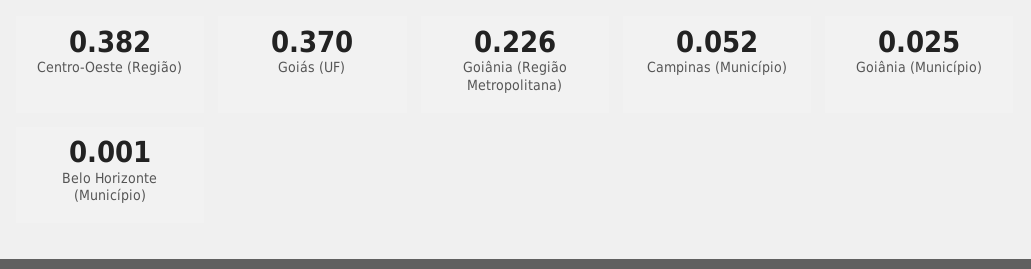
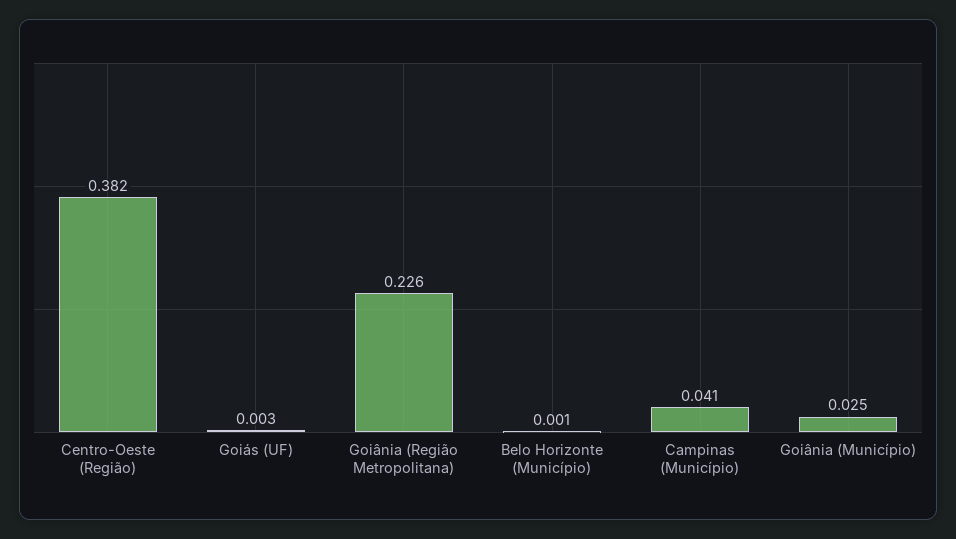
Goiás (UF): 0.37 -> 0.003
Campinas (Município): 0.052 -> 0.041

